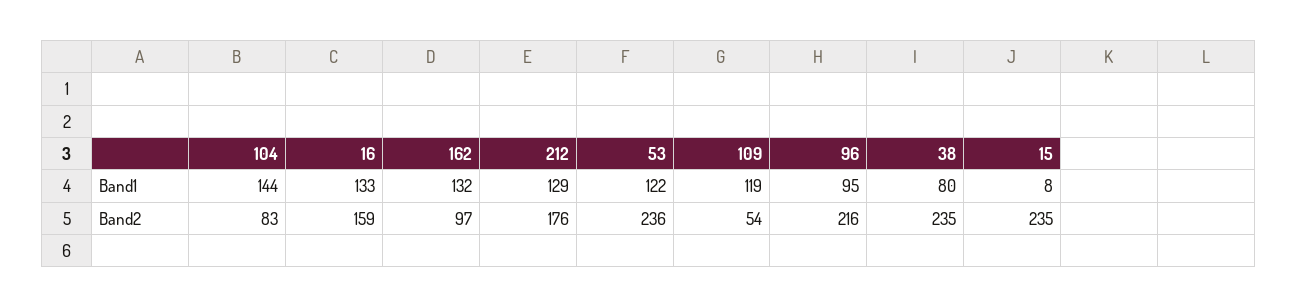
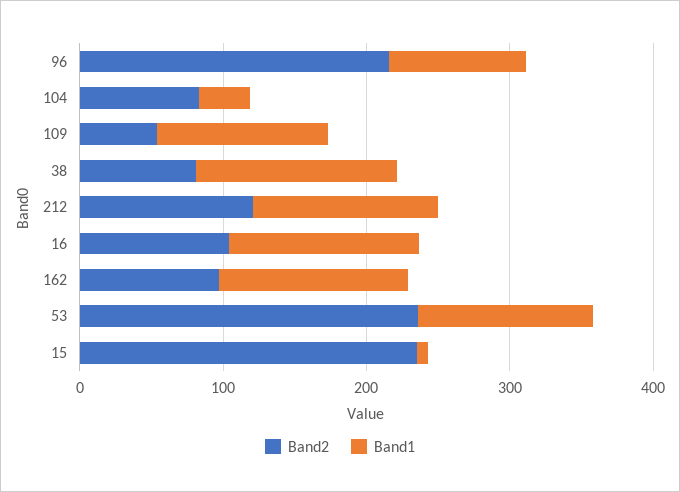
Band1, 104: 144 -> 40
Band1, 38: 80 -> 140
Band2, 16: 159 -> 100
Band2, 212: 176 -> 120
Band2, 38: 235 -> 80

